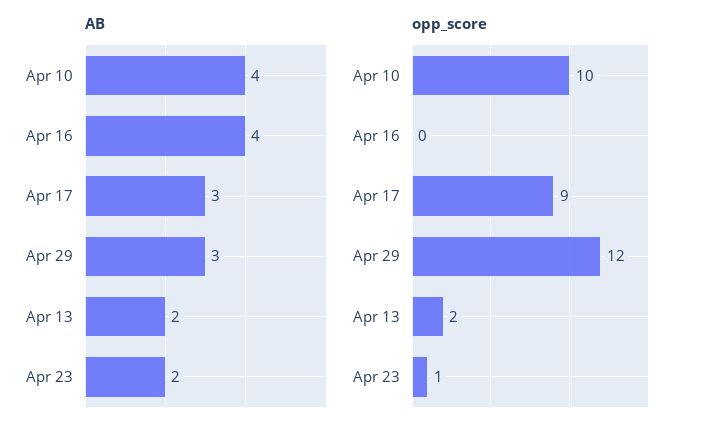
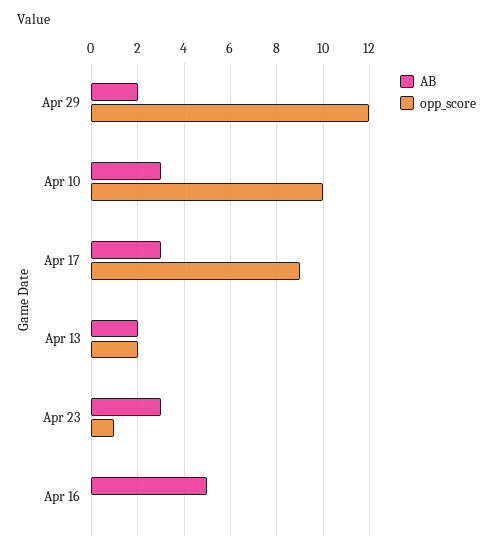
AB, Apr 10: 4 -> 3
AB, Apr 16: 4 -> 5
AB, Apr 29: 3 -> 2
AB, Apr 23: 2 -> 3

